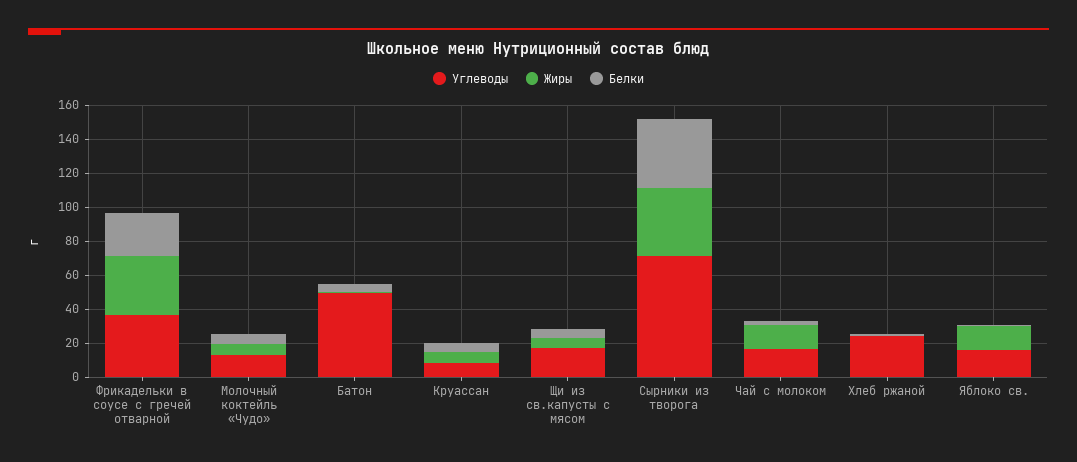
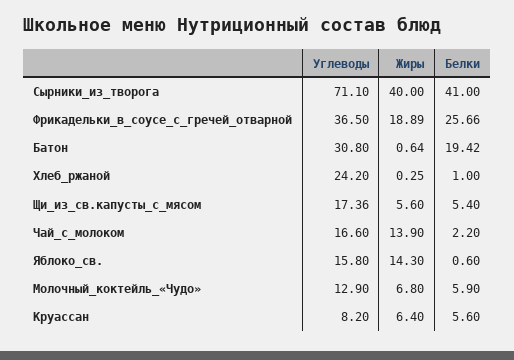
Жиры, Фрикадельки в соусе с гречей отварной: 35 -> 18.89
Углеводы, Батон: 50 -> 30.8
Белки, Батон: 5 -> 19.42

